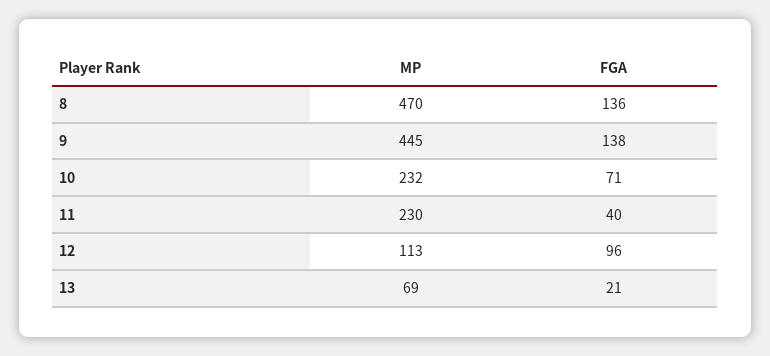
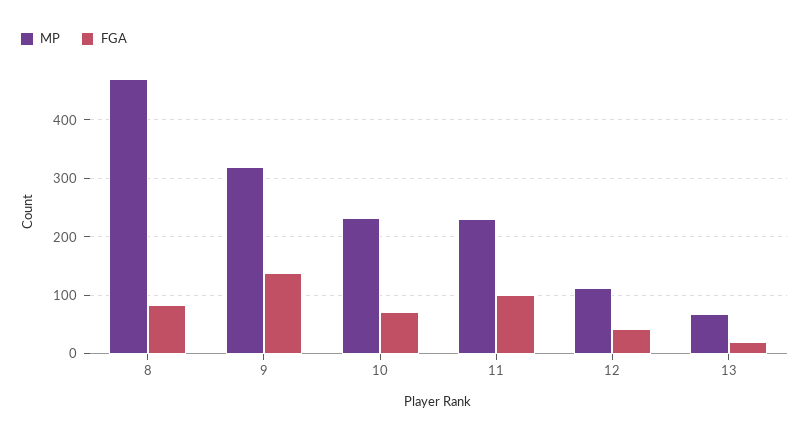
FGA, 8: 136 -> 80
MP, 9: 445 -> 320
FGA, 11: 40 -> 100
FGA, 12: 96 -> 40

